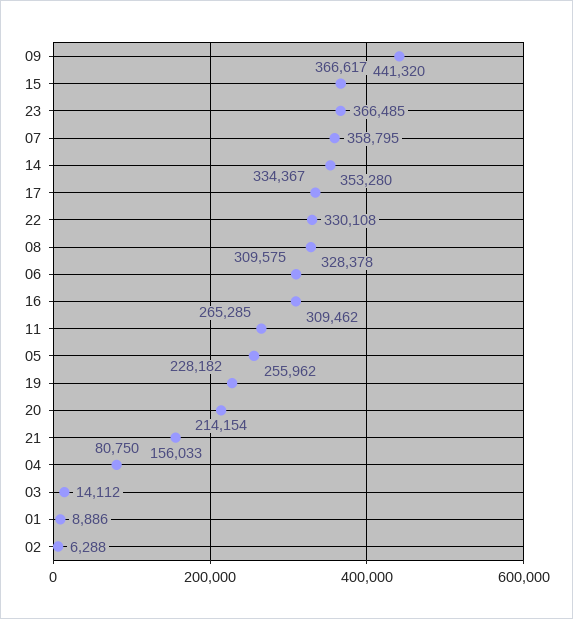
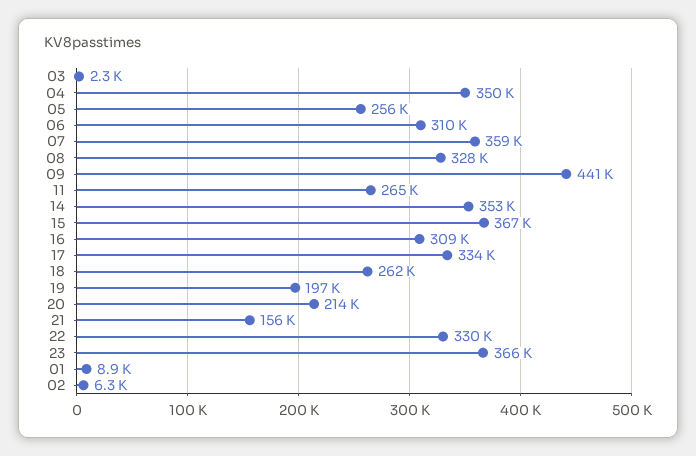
19: 228182 -> 197000
04: 80750 -> 350000
03: 14112 -> 2300
18: none -> 262000

